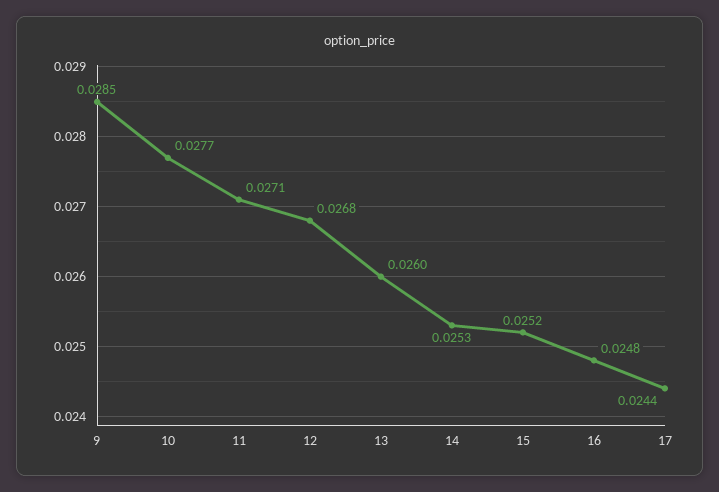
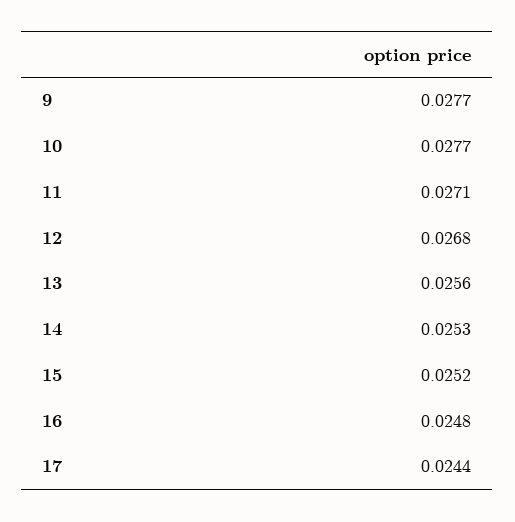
9: 0.0285 -> 0.0277
13: 0.026 -> 0.0256

